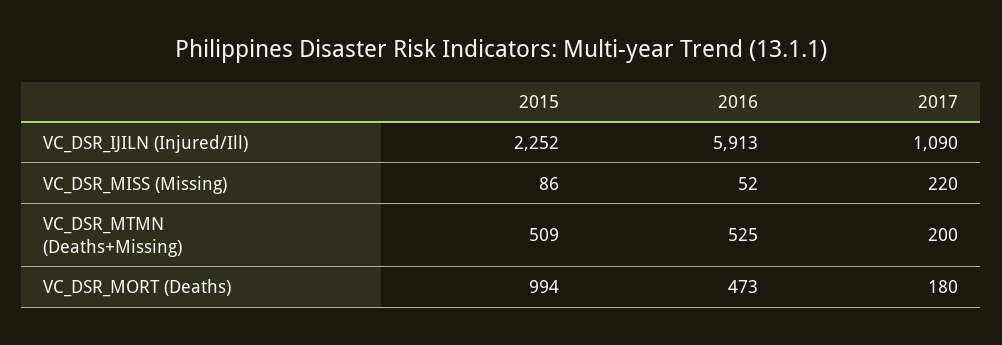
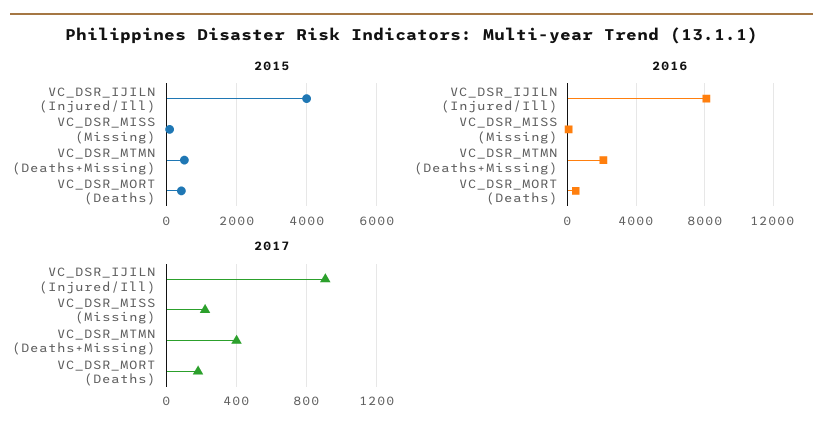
2015, VC_DSR_IJILN (Injured/Ill): 2252 -> 4000
2016, VC_DSR_IJILN (Injured/Ill): 5913 -> 8000
2017, VC_DSR_IJILN (Injured/Ill): 1090 -> 900
2016, VC_DSR_MTMN (Deaths+Missing): 525 -> 2000
2017, VC_DSR_MTMN (Deaths+Missing): 200 -> 400
2015, VC_DSR_MORT (Deaths): 994 -> 400

